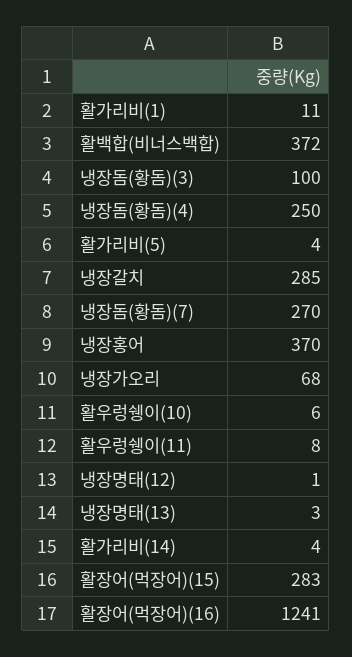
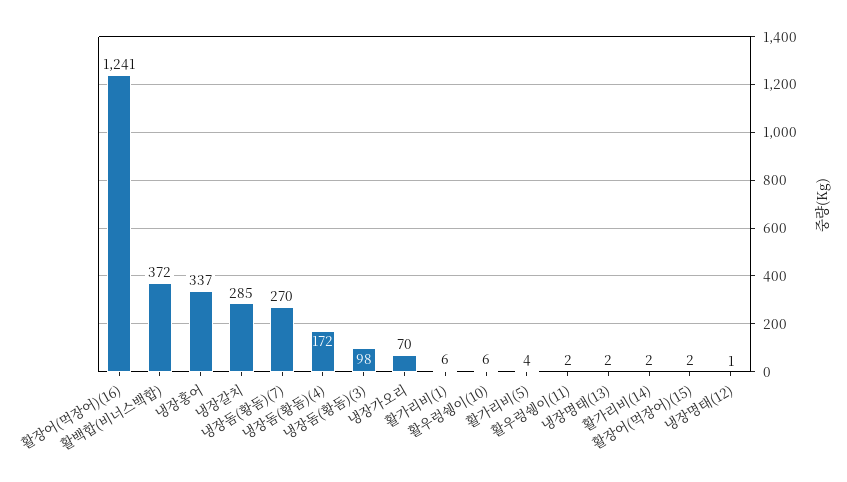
활가리비(1): 11 -> 6
냉장돔(황돔)(3): 100 -> 98
냉장돔(황돔)(4): 250 -> 172
냉장홍어: 370 -> 337
냉장가오리: 68 -> 70
활우렁쉥이(11): 8 -> 2
냉장명태(13): 3 -> 2
활가리비(14): 4 -> 2
활장어(먹장어)(15): 283 -> 2

